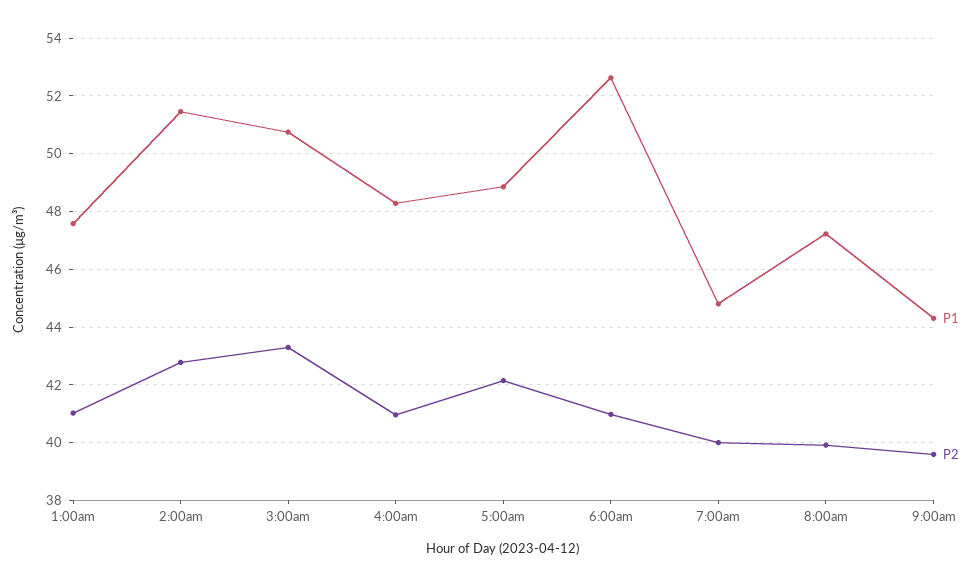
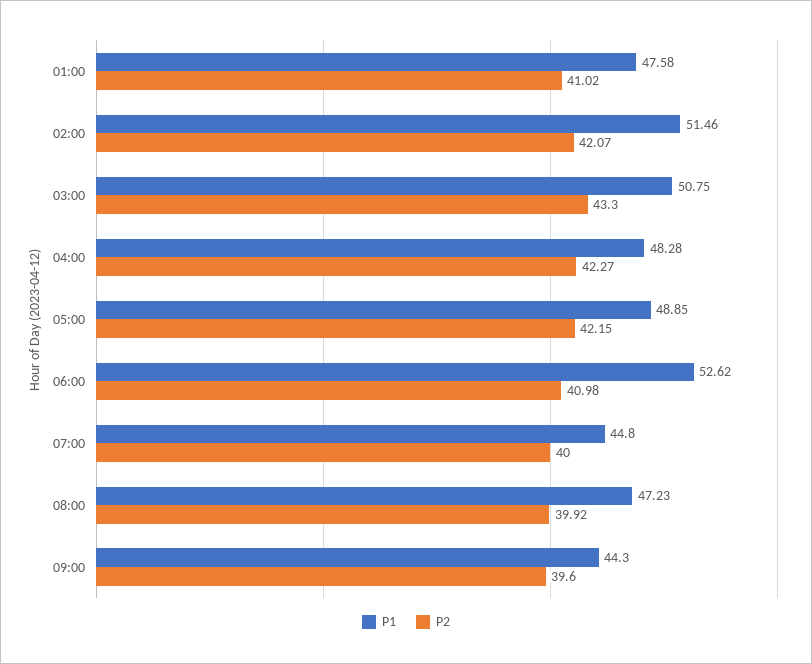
P2, 2:00am: 42.75 -> 42.07
P2, 4:00am: 41 -> 42.27

